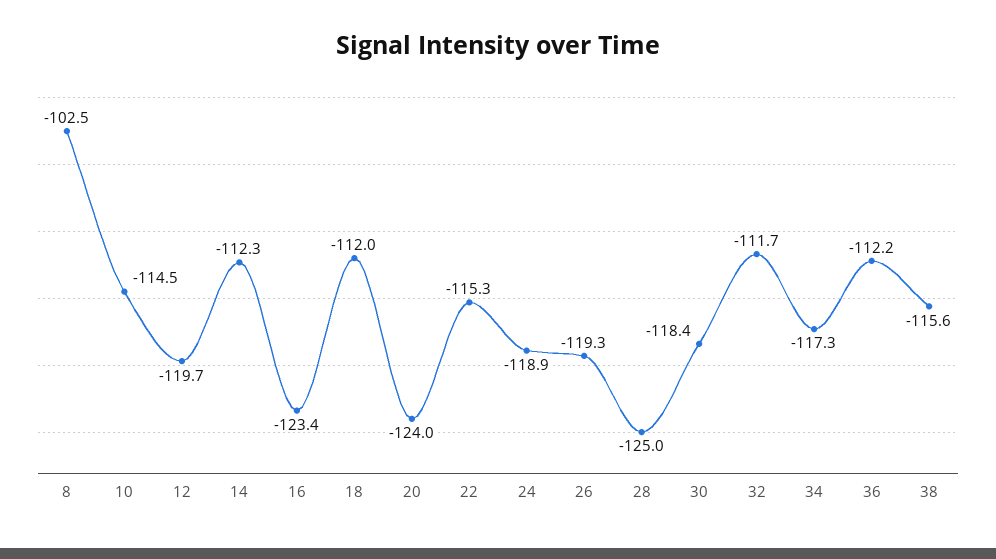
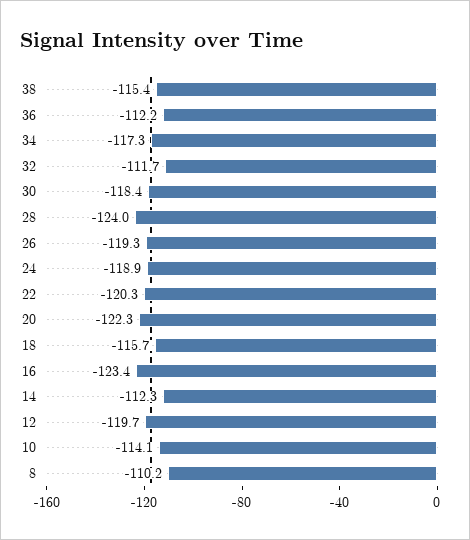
8: -102.5 -> -110.2
10: -114.5 -> -114.1
18: -112 -> -115.7
20: -124 -> -122.3
22: -115.3 -> -120.3
28: -125 -> -124
38: -115.6 -> -115.4

